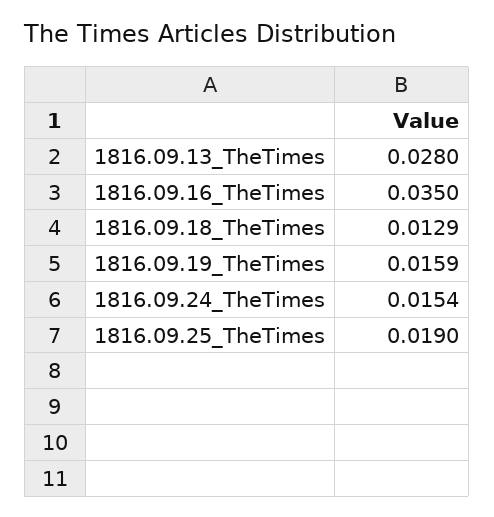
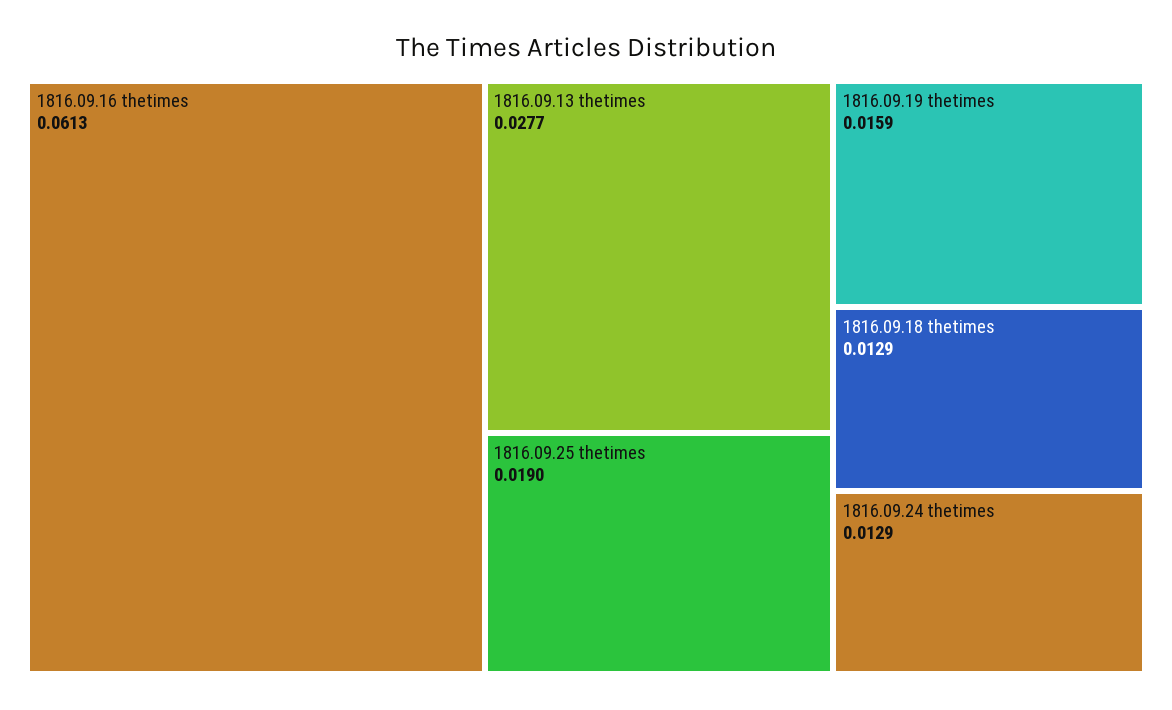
1816.09.13_TheTimes: 0.028 -> 0.0277
1816.09.16_TheTimes: 0.035 -> 0.0613
1816.09.24_TheTimes: 0.0154 -> 0.0129

